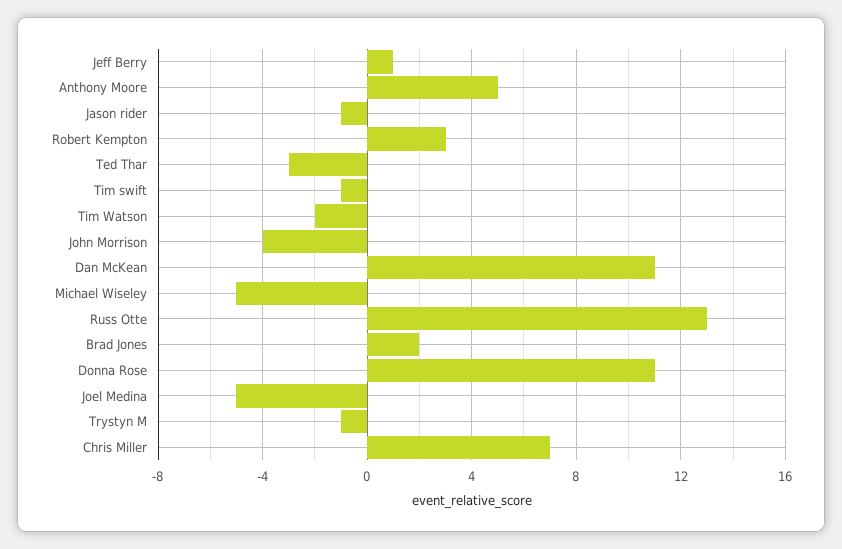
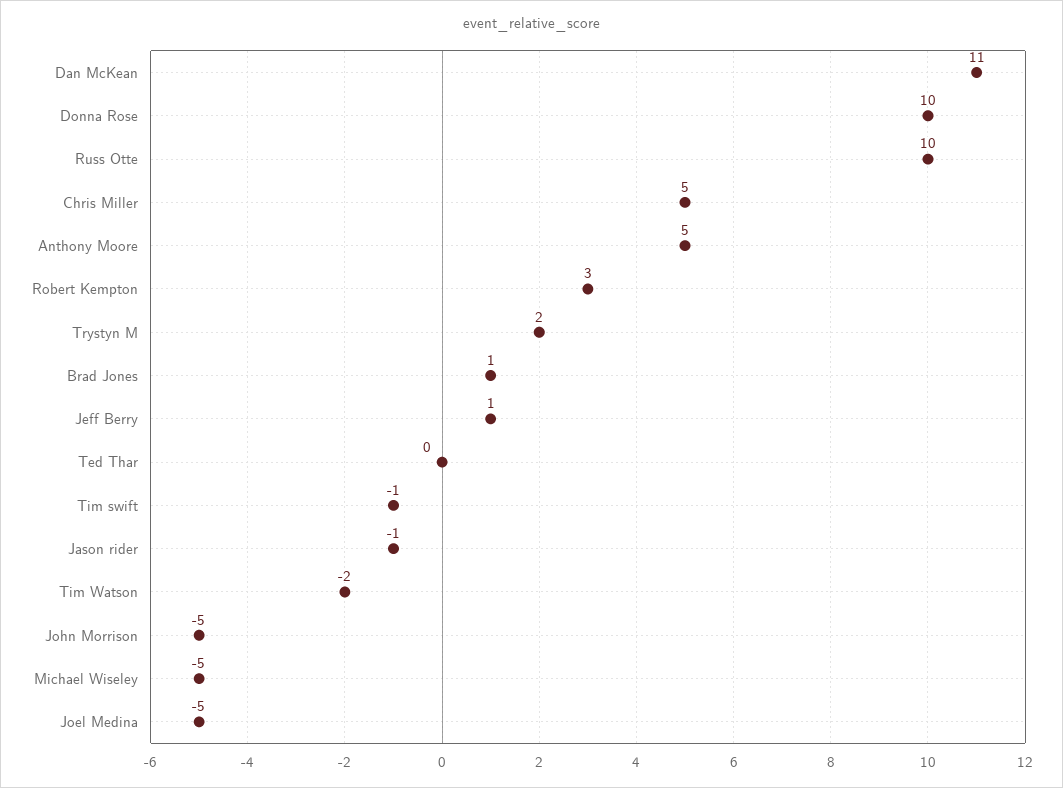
Ted Thar: -3 -> 0
John Morrison: -4 -> -5
Russ Otte: 13 -> 10
Brad Jones: 2 -> 1
Donna Rose: 11 -> 10
Trystyn M: -1 -> 2
Chris Miller: 7 -> 5

